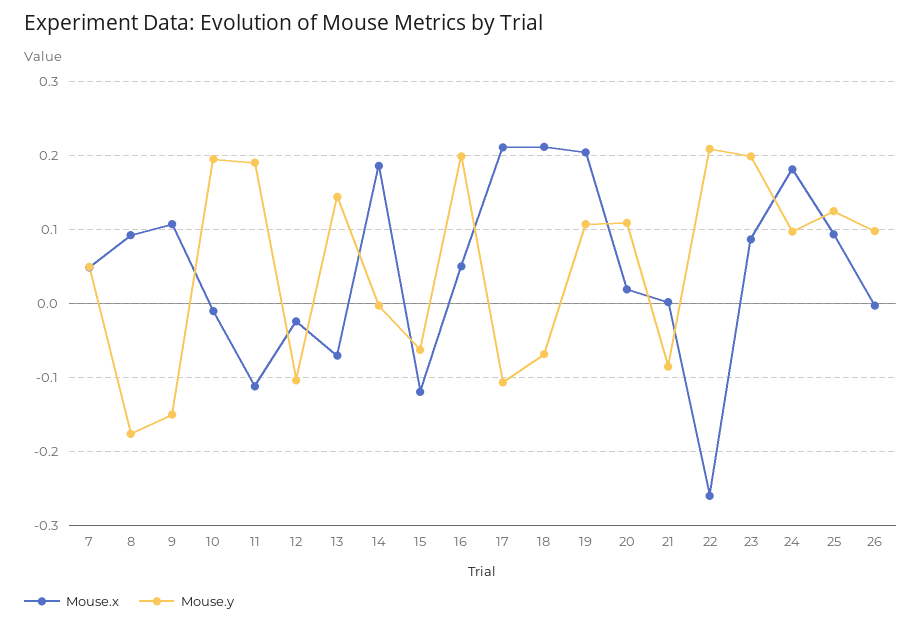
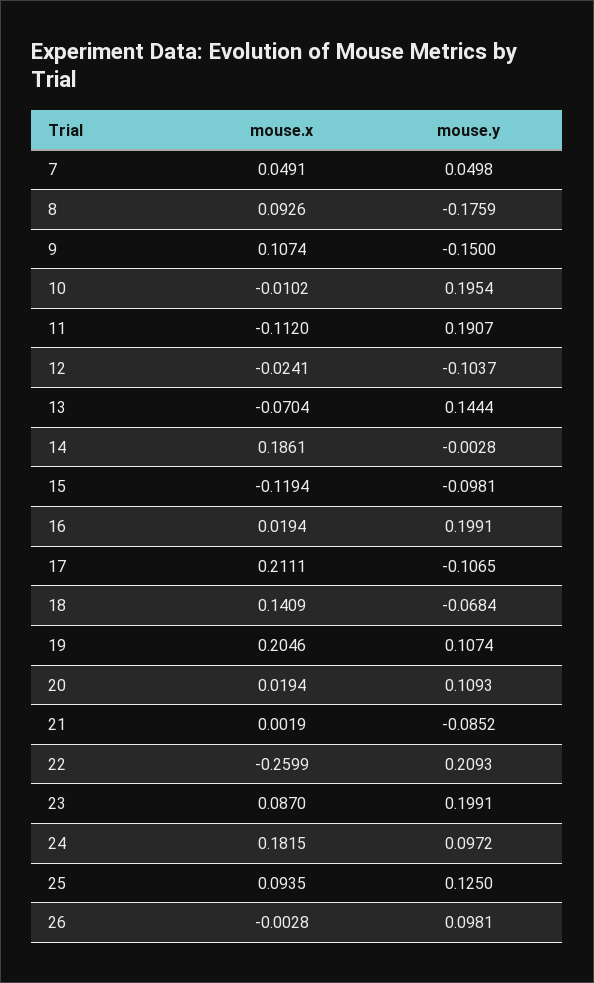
Mouse.y, 15: -0.06 -> -0.0981
Mouse.x, 16: 0.05 -> 0.0194
Mouse.x, 18: 0.21 -> 0.1409

